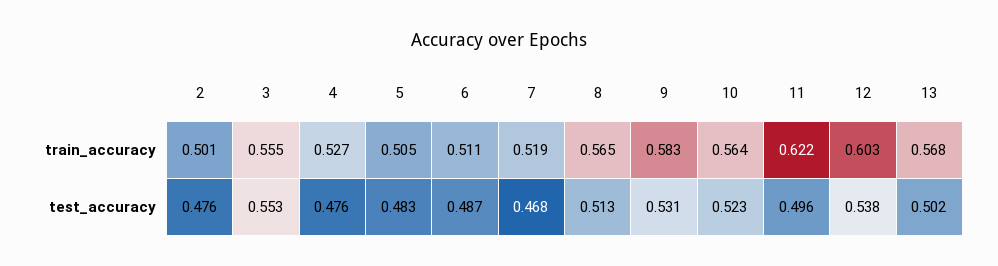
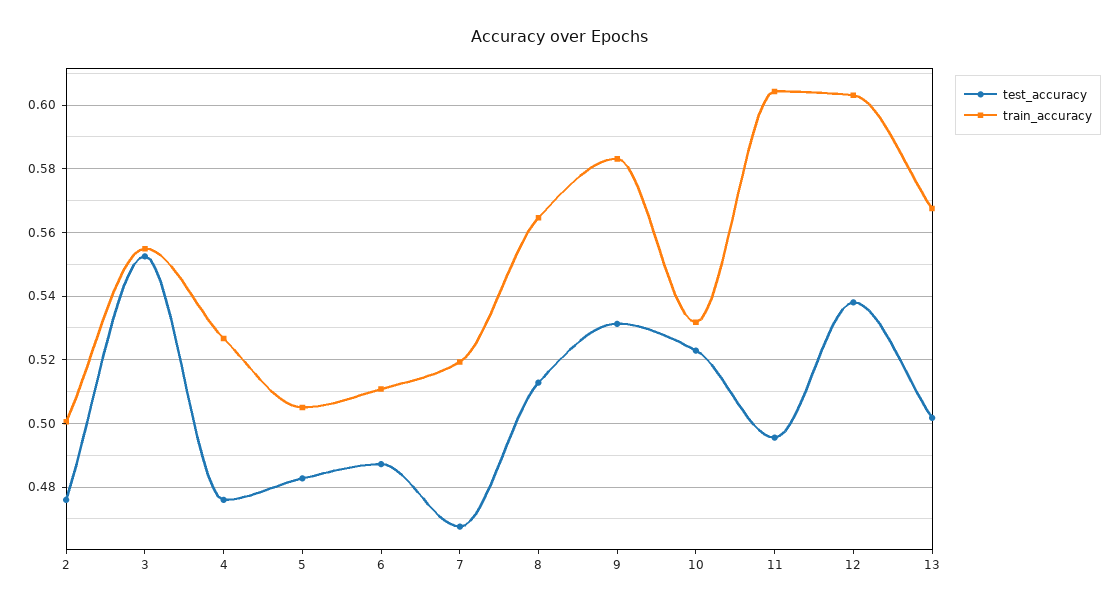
train_accuracy, 10: 0.564 -> 0.532
train_accuracy, 11: 0.622 -> 0.604

